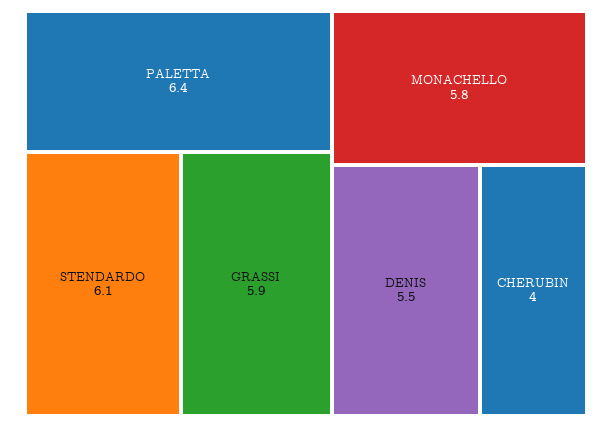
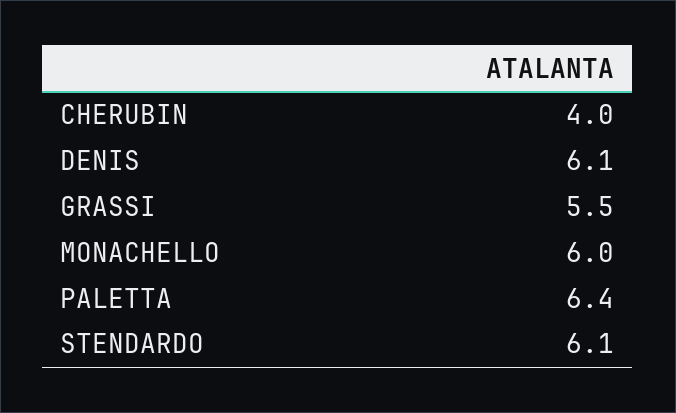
GRASSI: 5.9 -> 5.5
MONACHELLO: 5.8 -> 6
DENIS: 5.5 -> 6.1

